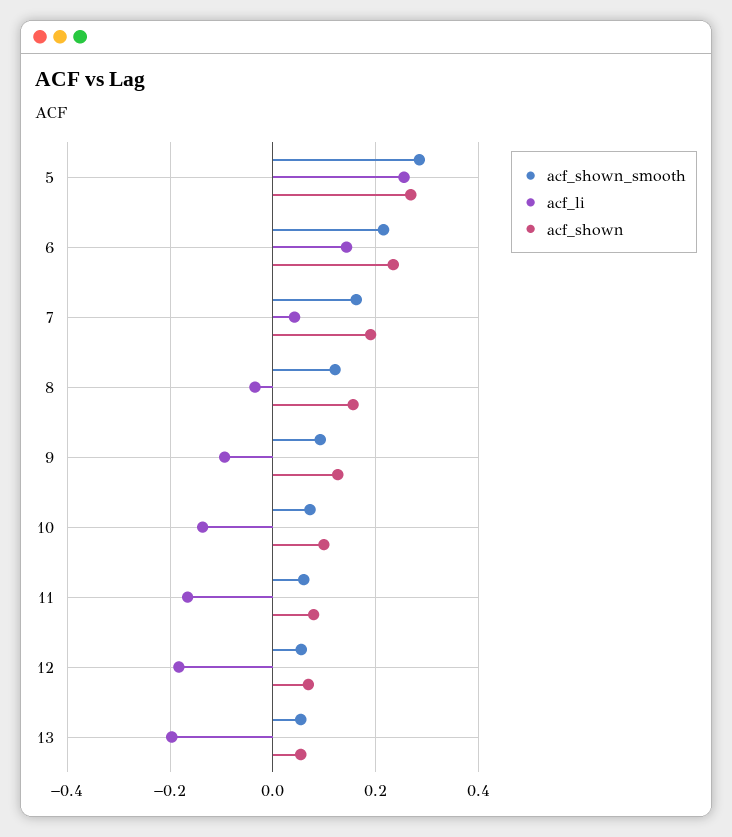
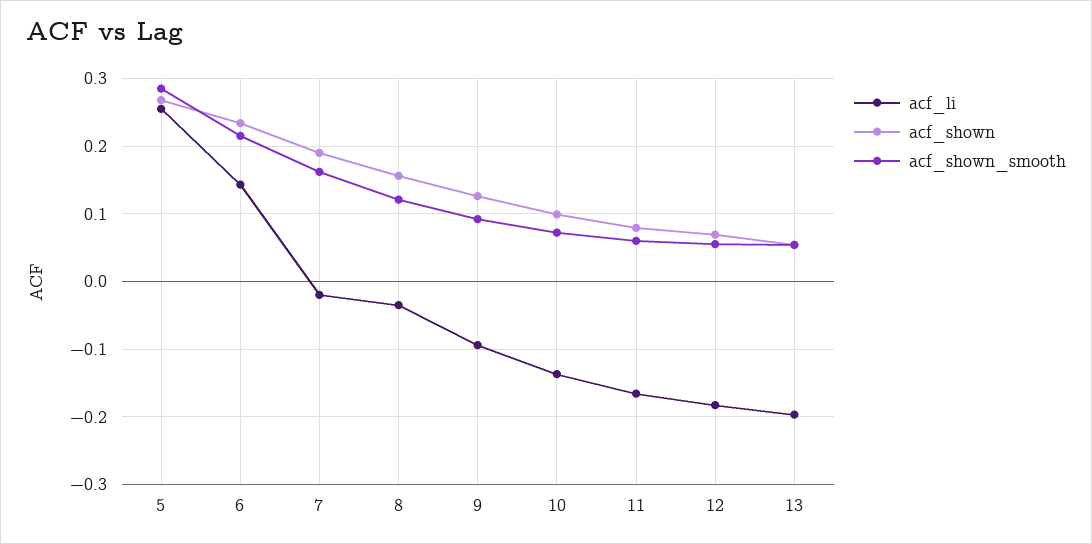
acf_li, 7: 0.04 -> -0.02

